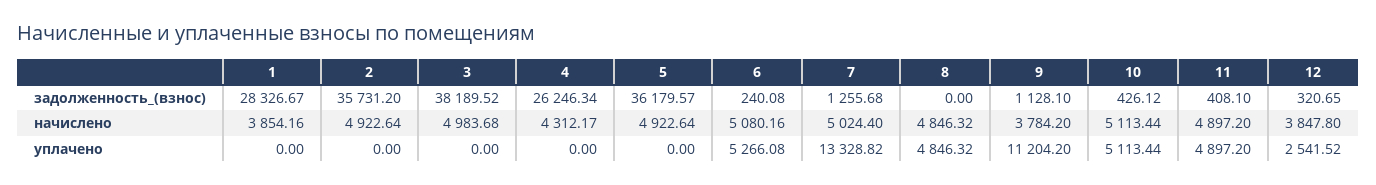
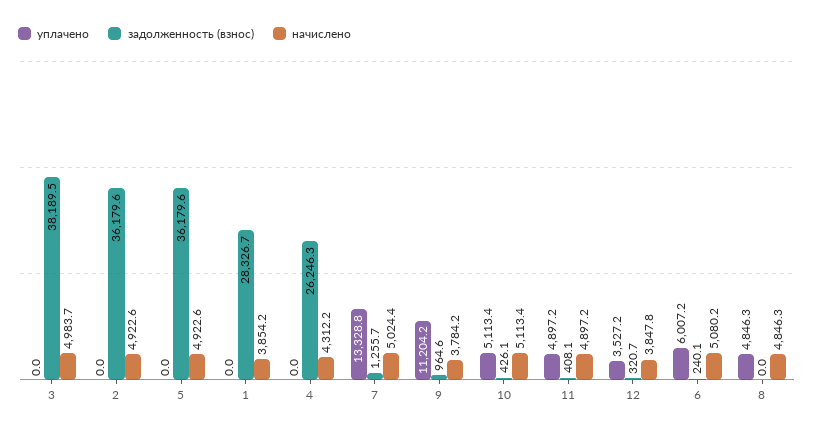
задолженность_(взнос), 2: 35731.2 -> 36179.6
задолженность_(взнос), 9: 1128.1 -> 964.6
уплачено, 6: 5266.08 -> 6007.2
уплачено, 12: 2541.52 -> 3527.2

